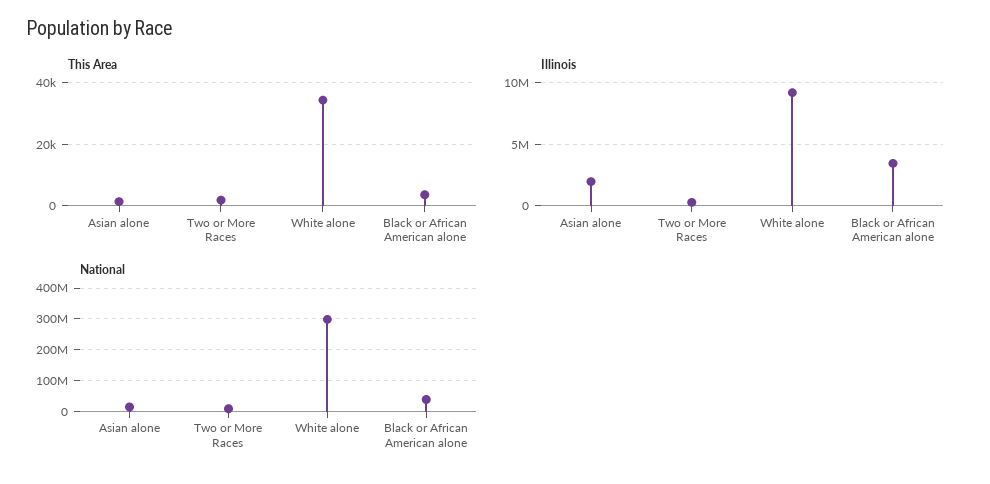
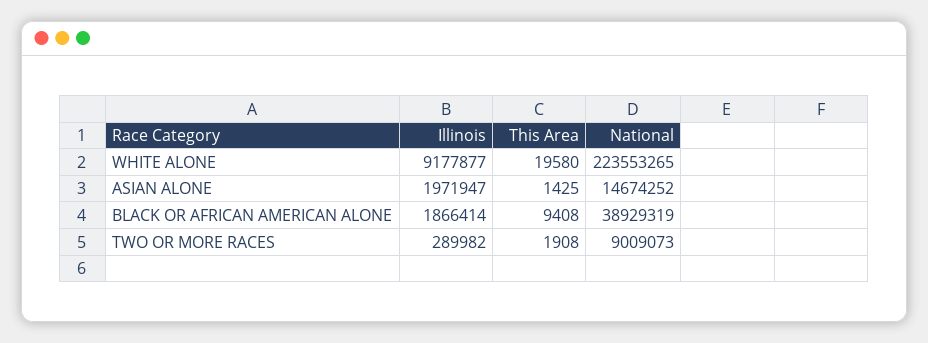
This Area, White alone: 34000 -> 19580
This Area, Black or African American alone: 4000 -> 9408
Illinois, Black or African American alone: 3500000 -> 1866414
National, White alone: 300000000 -> 223553265

